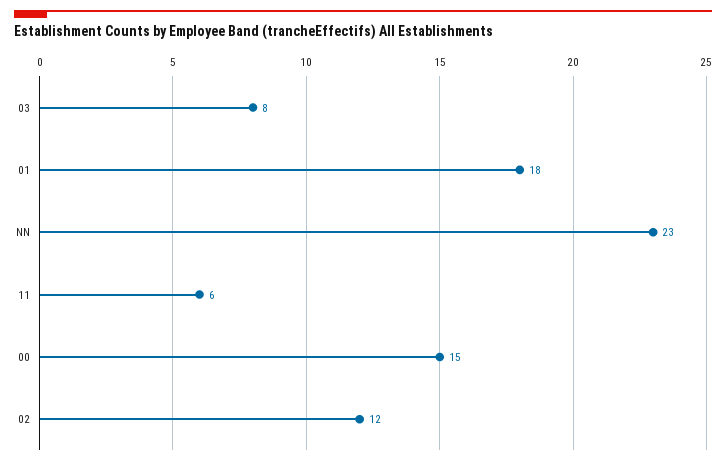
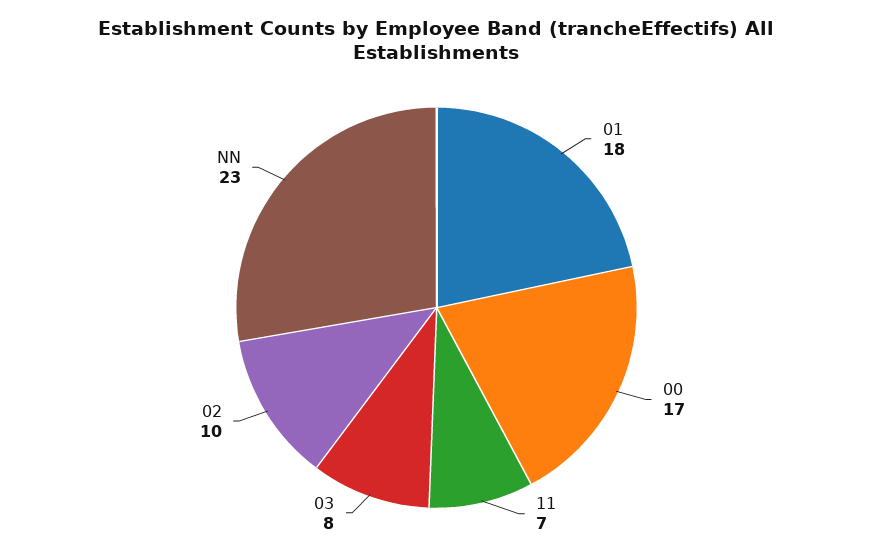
11: 6 -> 7
00: 15 -> 17
02: 12 -> 10

